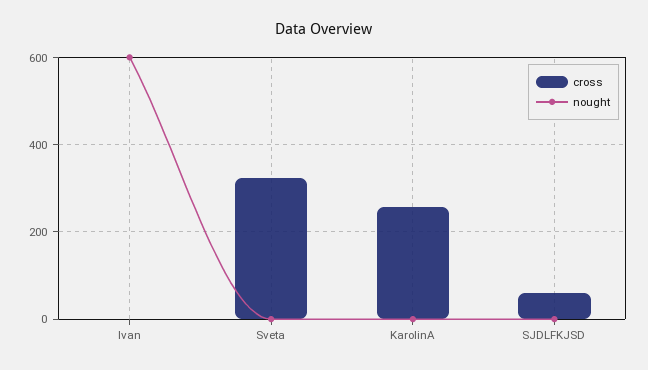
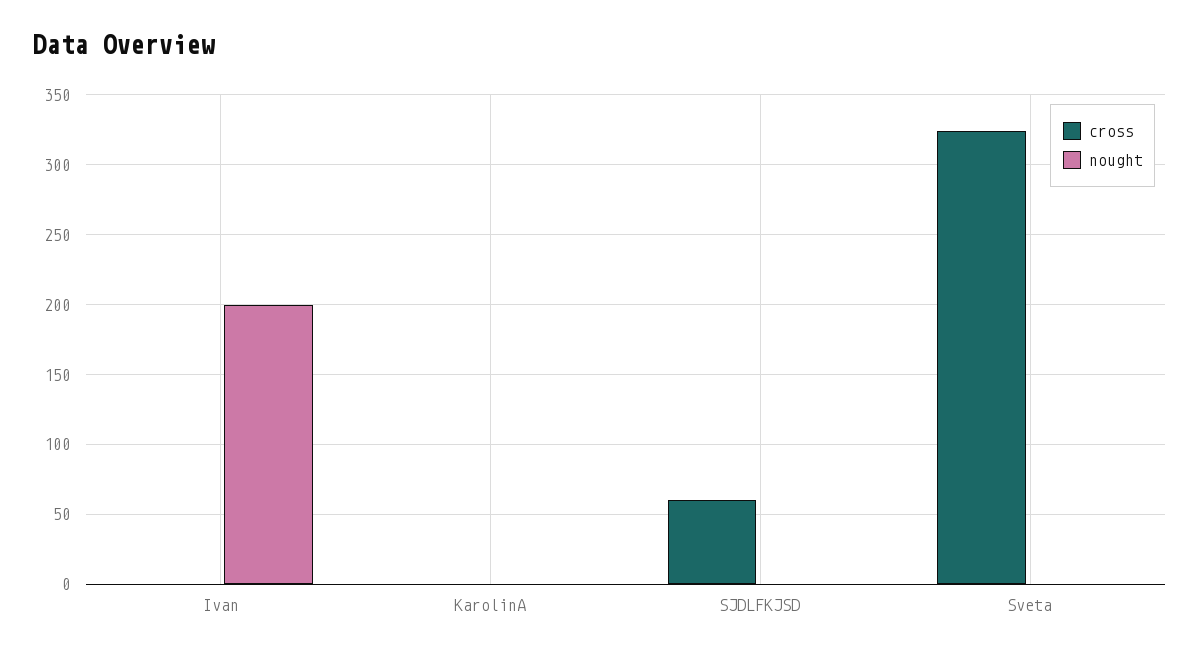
nought, Ivan: 600 -> 200
cross, KarolinA: 260 -> 0

